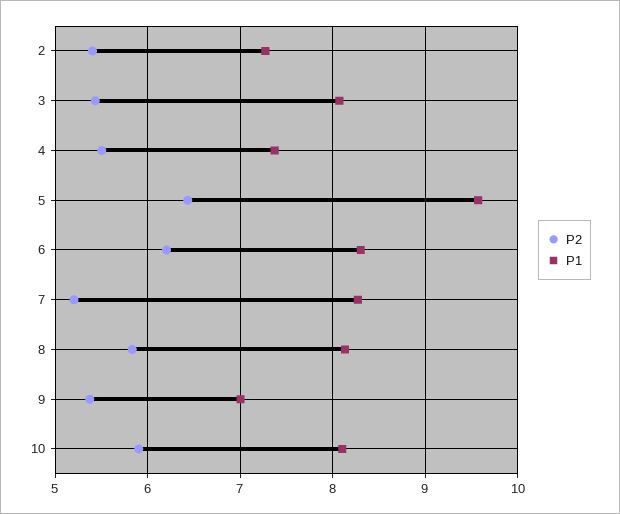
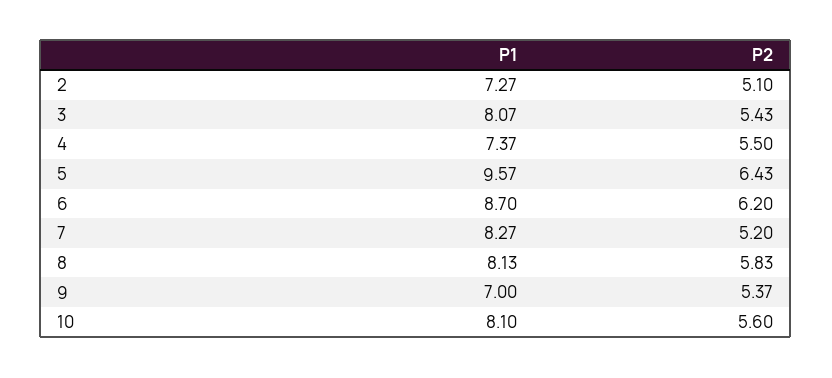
P2, 2: 5.4 -> 5.1
P1, 6: 8.3 -> 8.7
P2, 10: 5.9 -> 5.6

